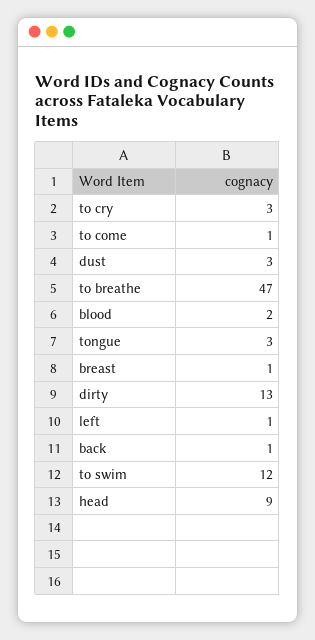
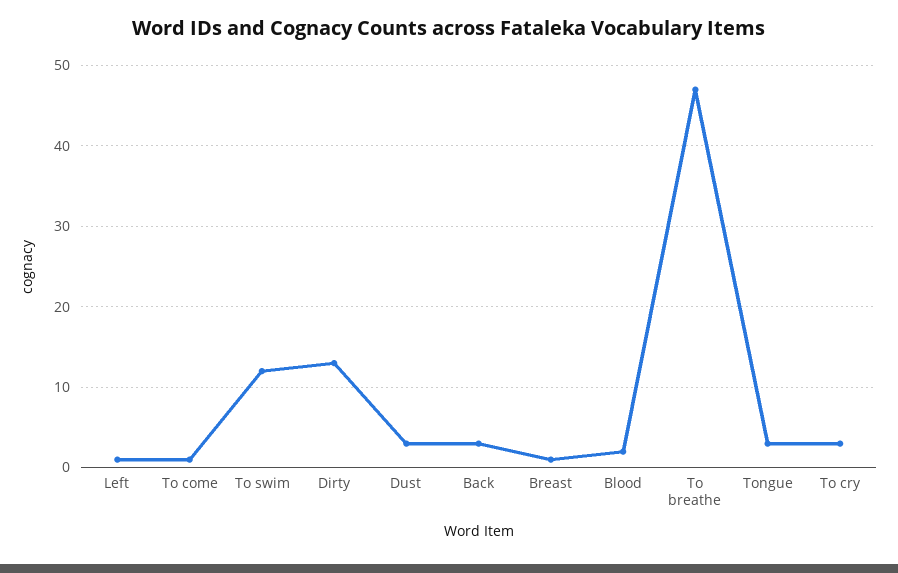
back: 1 -> 3
head: 9 -> none

